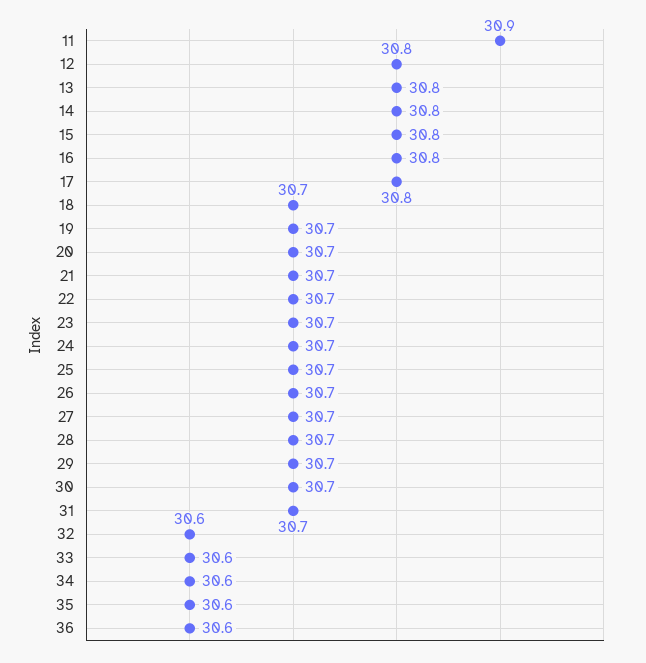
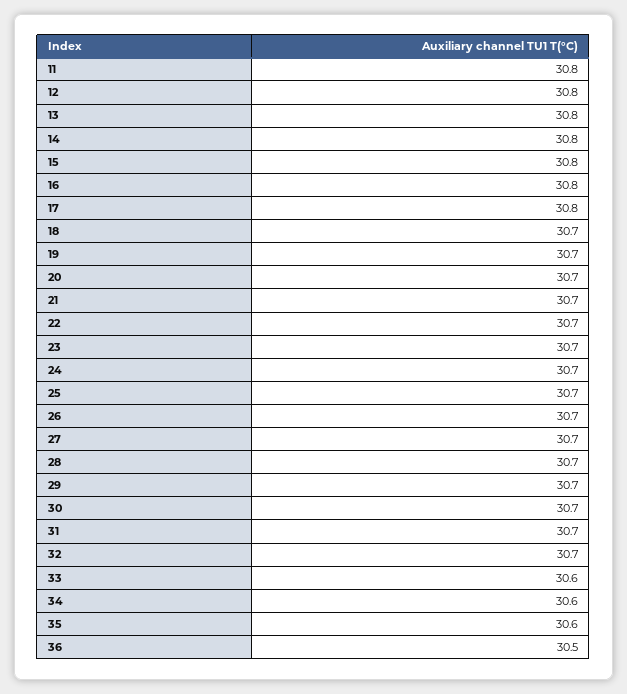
11: 30.9 -> 30.8
32: 30.6 -> 30.7
36: 30.6 -> 30.5

